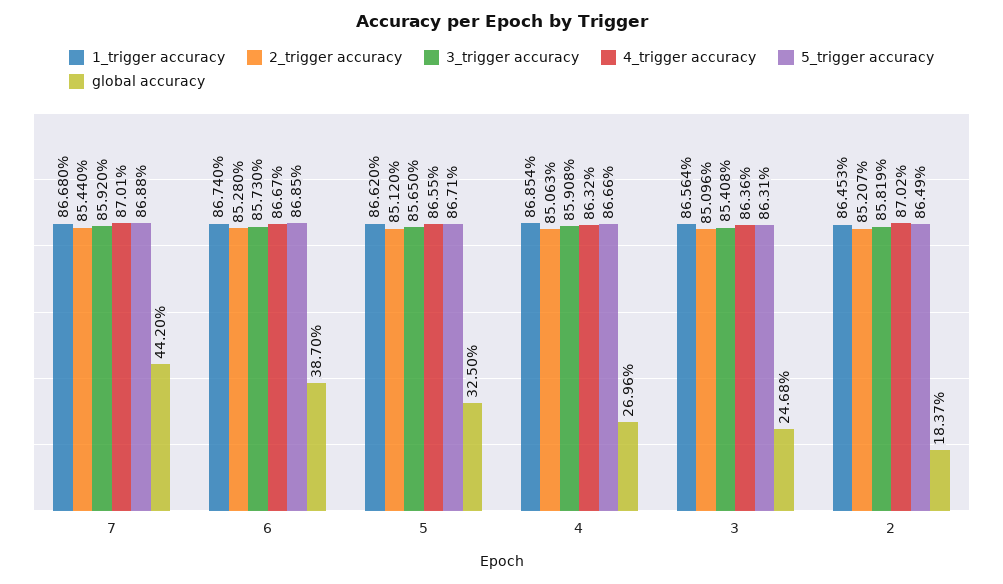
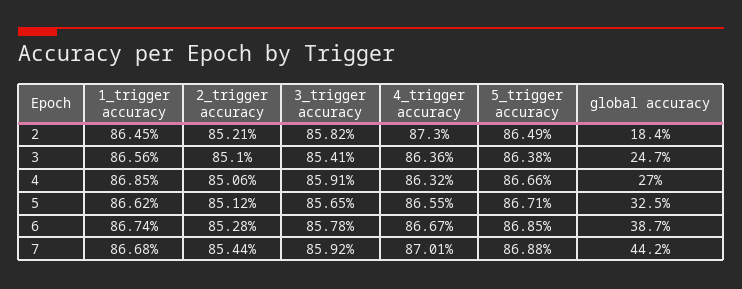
3_trigger accuracy, 6: 85.73 -> 85.78
5_trigger accuracy, 3: 86.31 -> 86.38
4_trigger accuracy, 2: 87.02 -> 87.3

